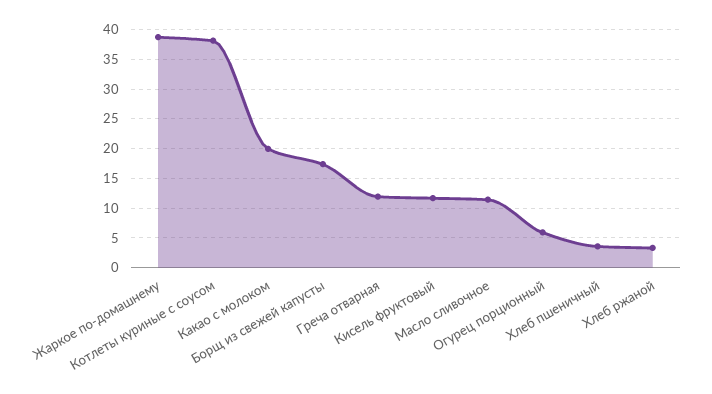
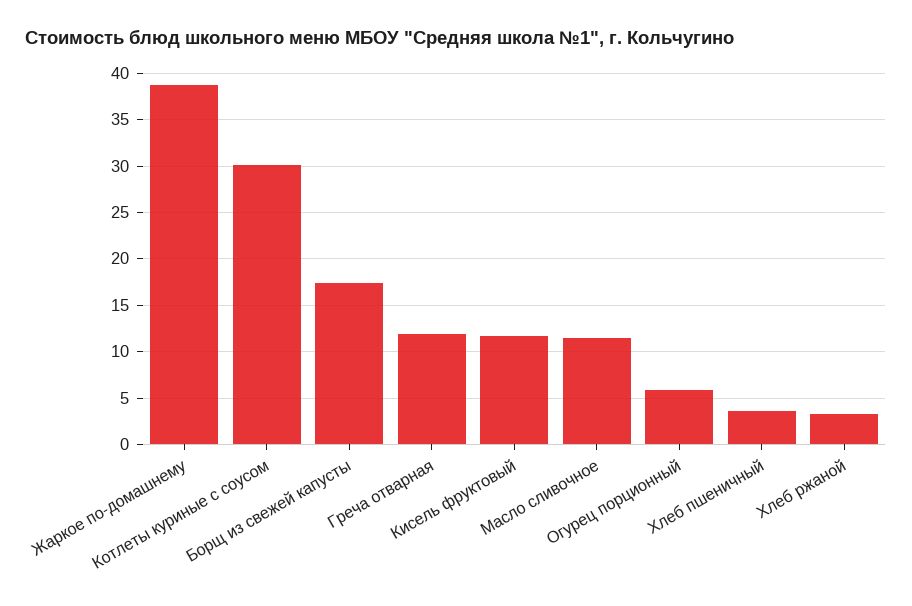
Котлеты куриные с соусом: 37.5 -> 30
Какао с молоком: 20 -> none

